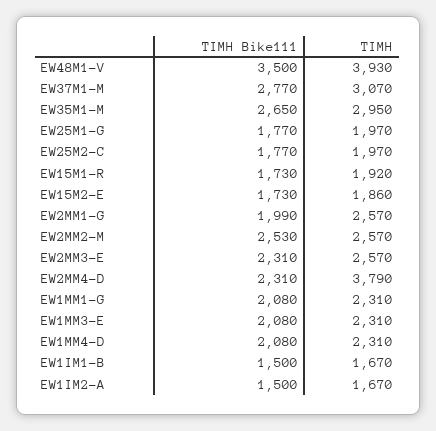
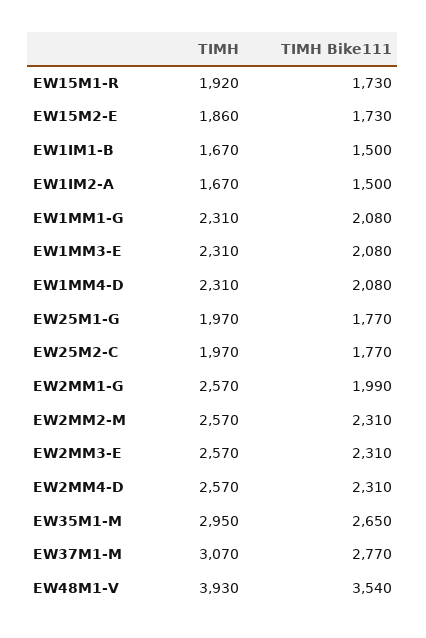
ΤΙΜΗ Bike111, EW48M1-V: 3500 -> 3540
ΤΙΜΗ Bike111, EW2MM2-M: 2530 -> 2310
ΤΙΜΗ, EW2MM4-D: 3790 -> 2570

